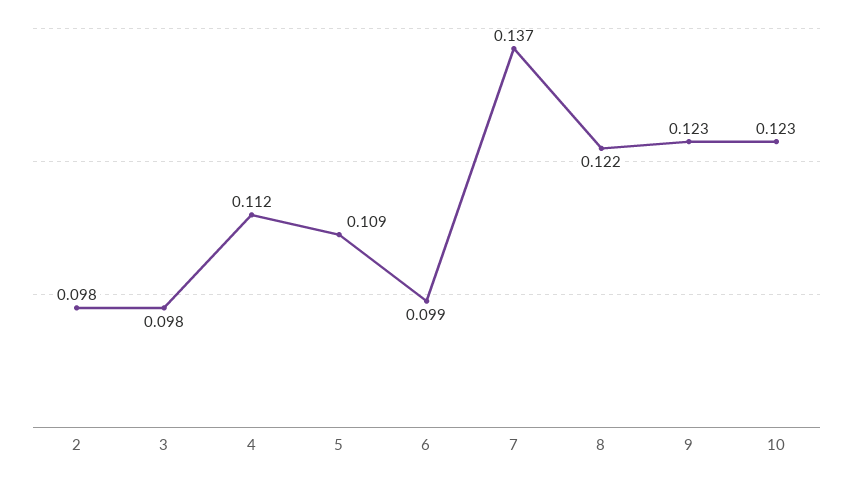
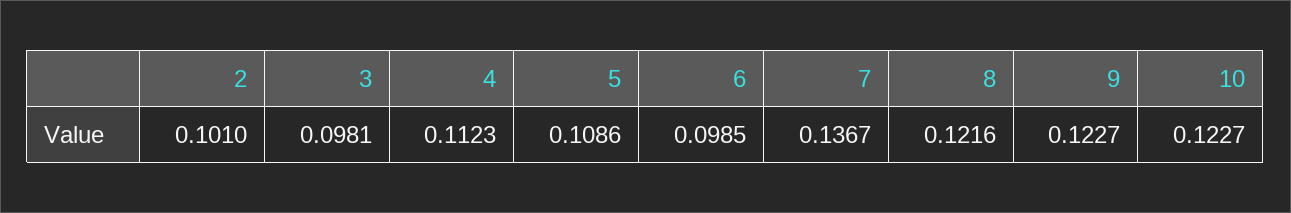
2: 0.098 -> 0.101

